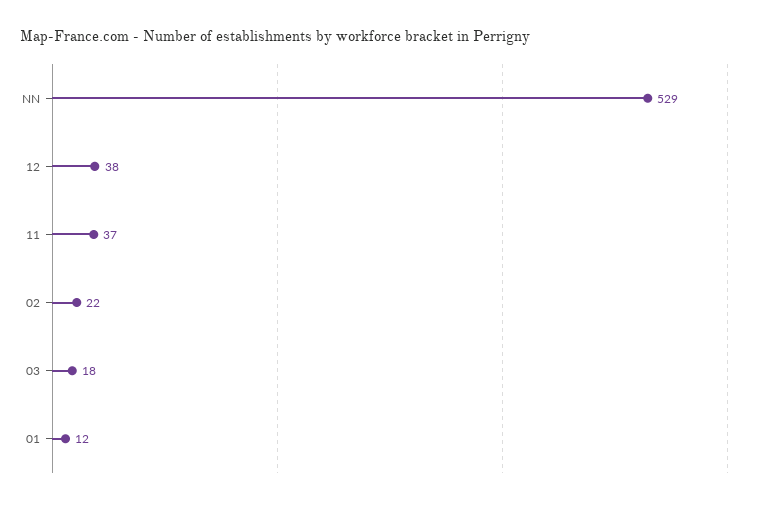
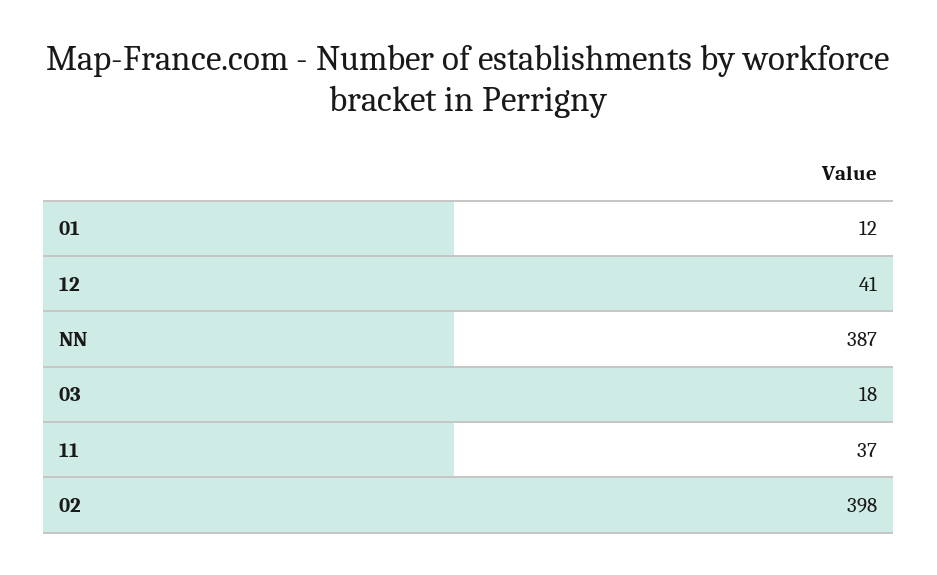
NN: 529 -> 387
12: 38 -> 41
02: 22 -> 398

